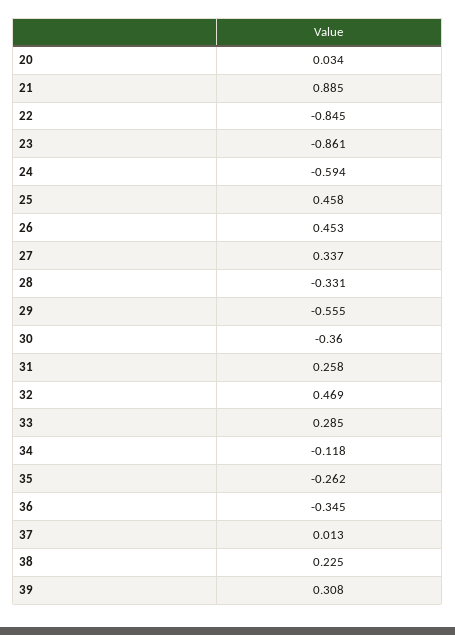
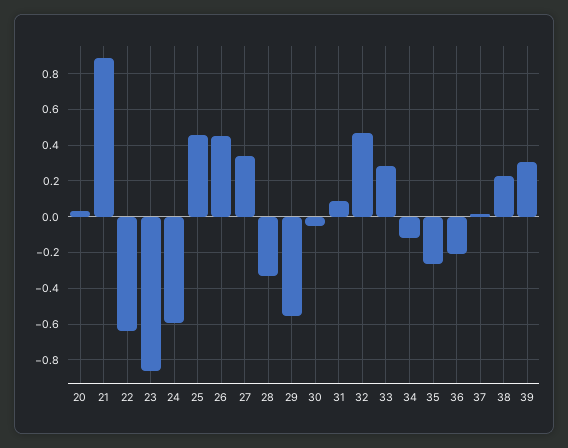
22: -0.845 -> -0.65
30: -0.36 -> -0.05
31: 0.258 -> 0.1
36: -0.345 -> -0.2

